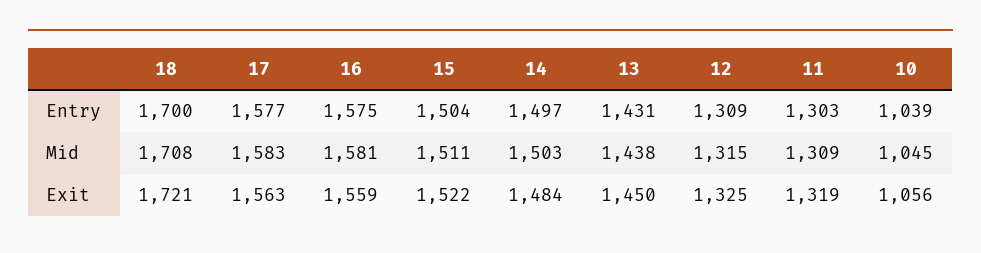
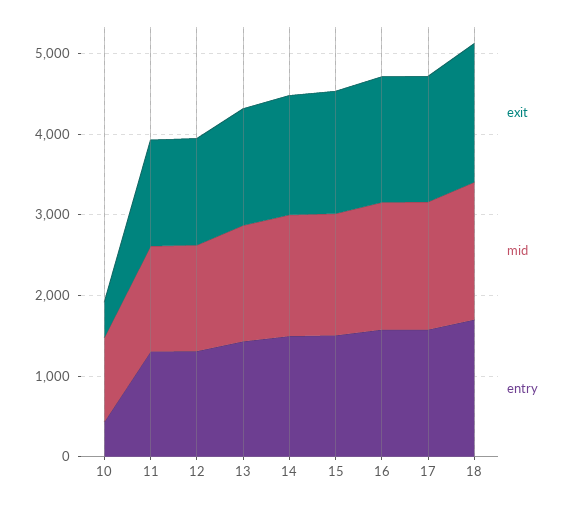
Entry, 10: 1039 -> 400
Exit, 10: 1056 -> 400

